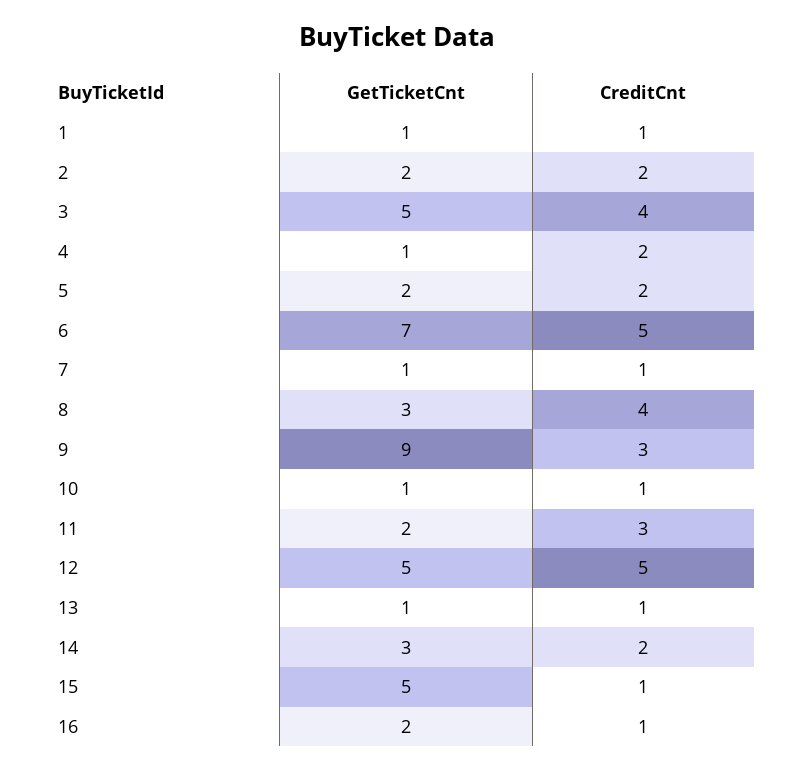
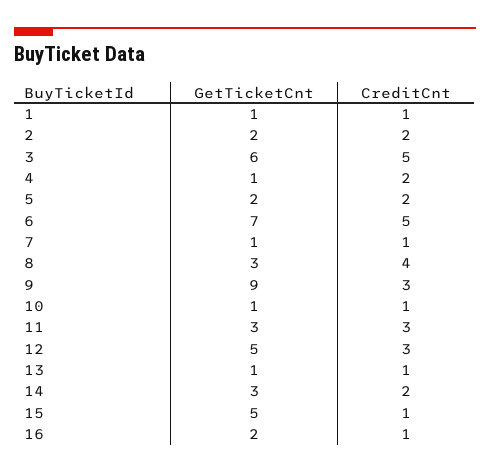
GetTicketCnt, 3: 5 -> 6
CreditCnt, 3: 4 -> 5
GetTicketCnt, 11: 2 -> 3
CreditCnt, 12: 5 -> 3

